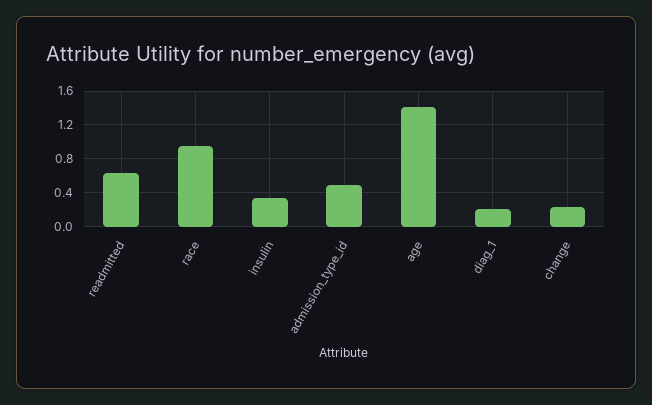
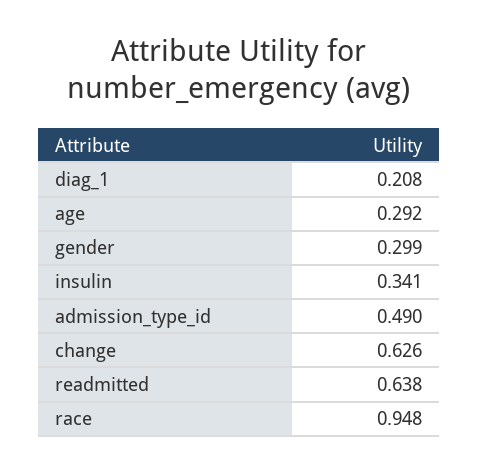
age: 1.4 -> 0.292
change: 0.2 -> 0.626
gender: none -> 0.299

